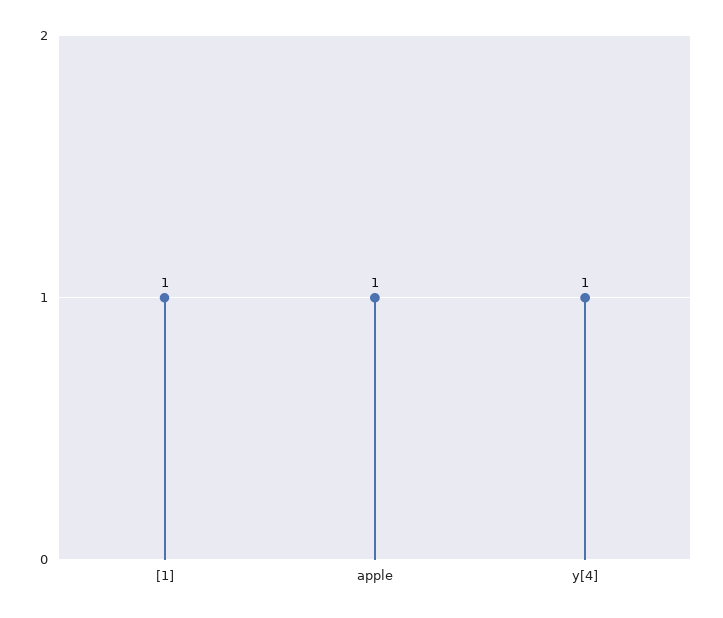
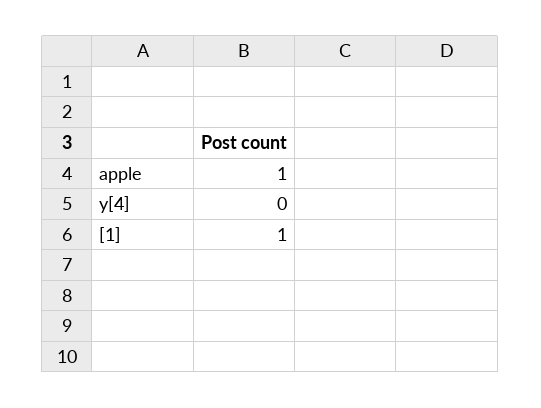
y[4]: 1 -> 0

